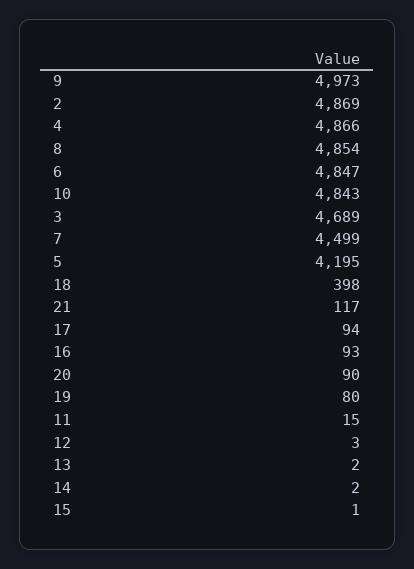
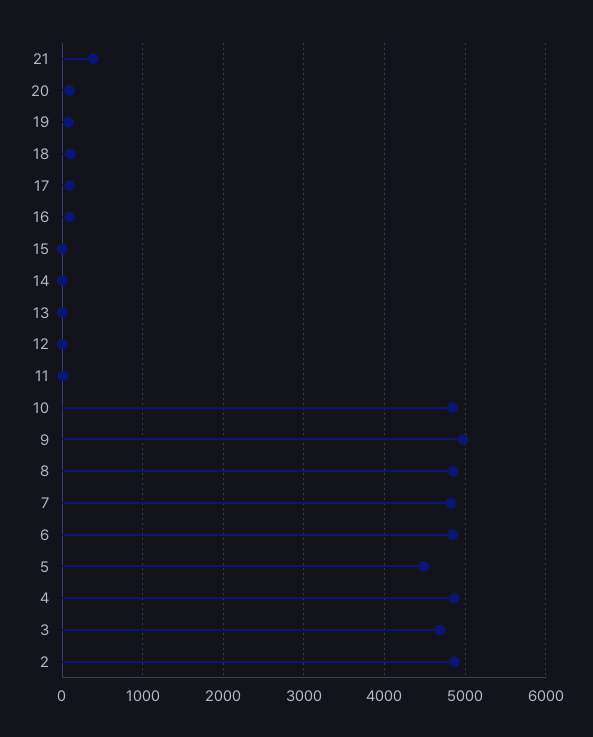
7: 4499 -> 4800
5: 4195 -> 4500
18: 398 -> 100
21: 117 -> 400

